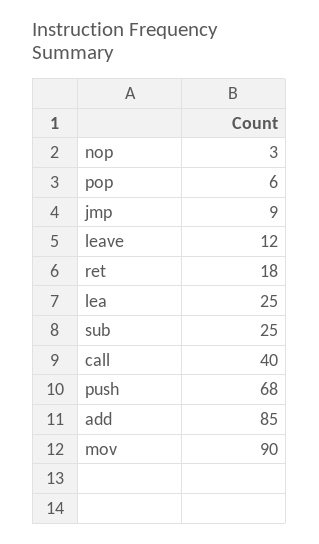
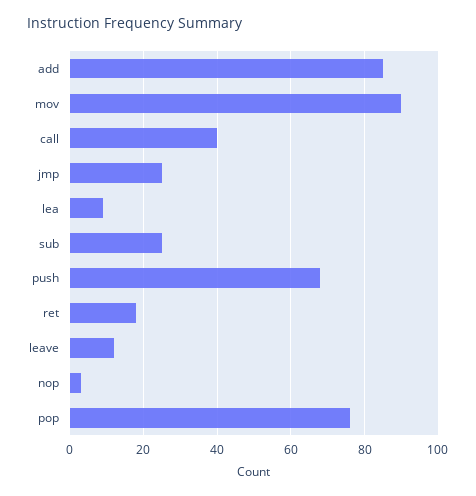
pop: 6 -> 75
jmp: 9 -> 25
lea: 25 -> 10

